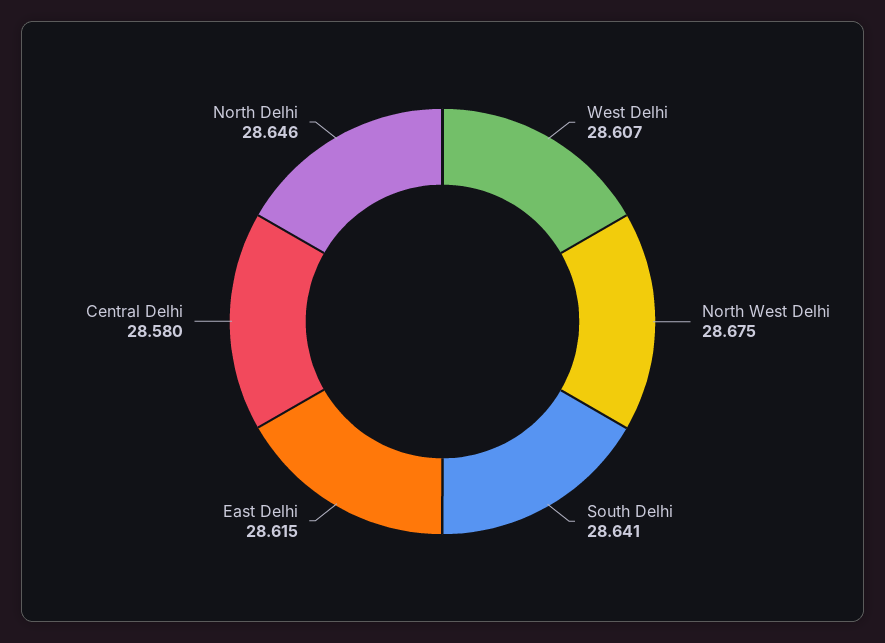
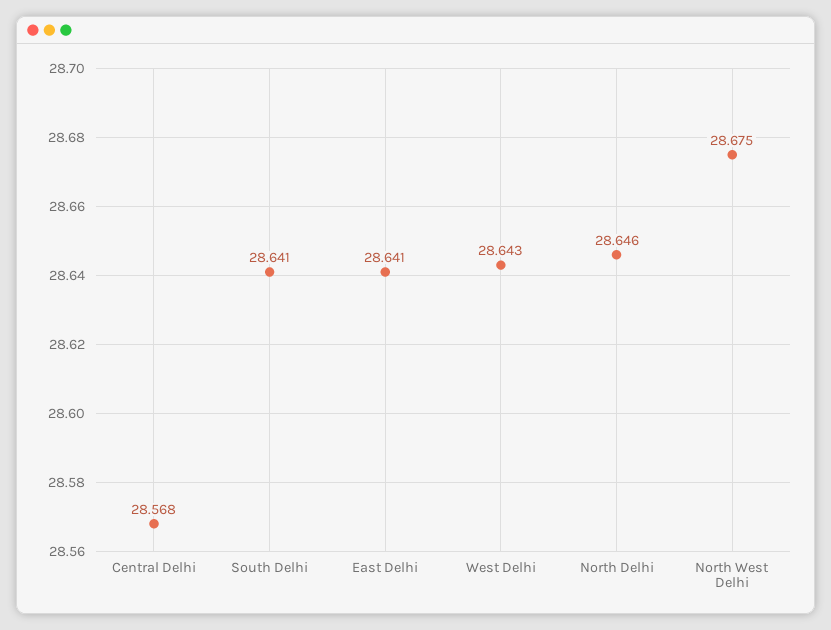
West Delhi: 28.607 -> 28.643
East Delhi: 28.615 -> 28.641
Central Delhi: 28.58 -> 28.568

